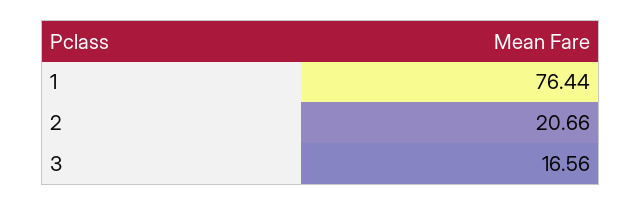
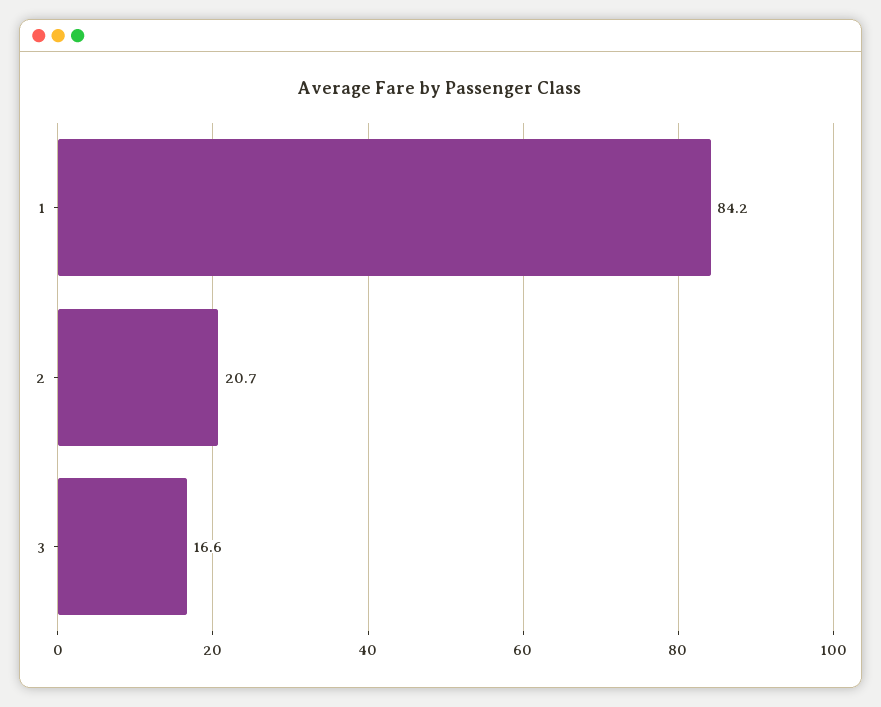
1: 76.44 -> 84.2

